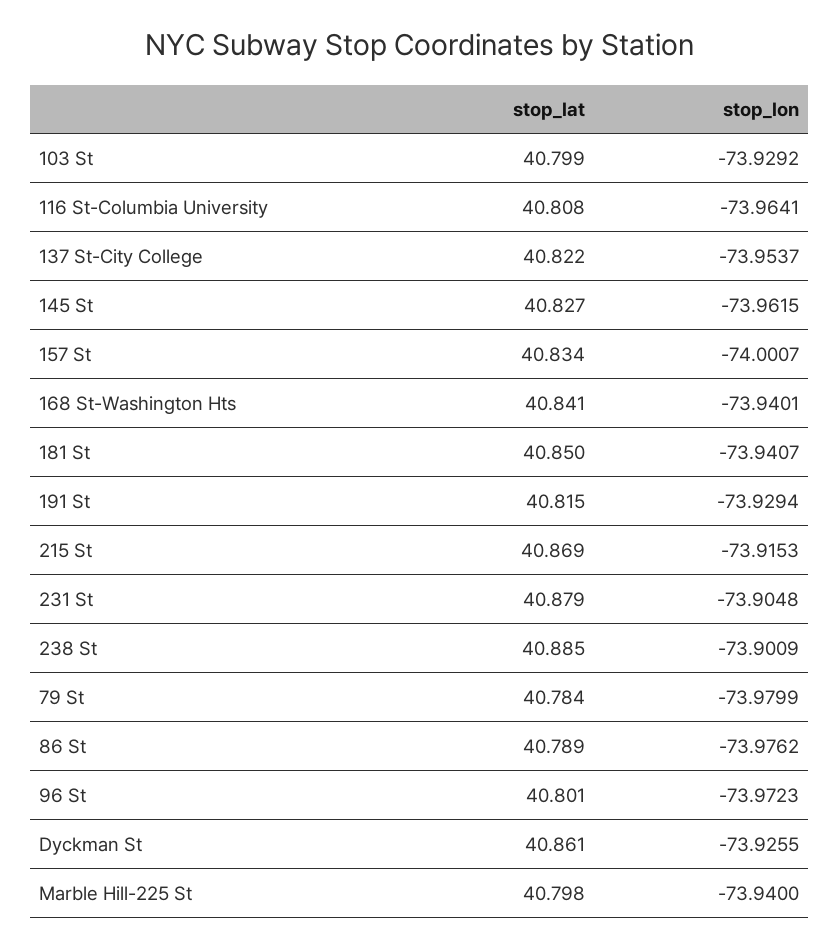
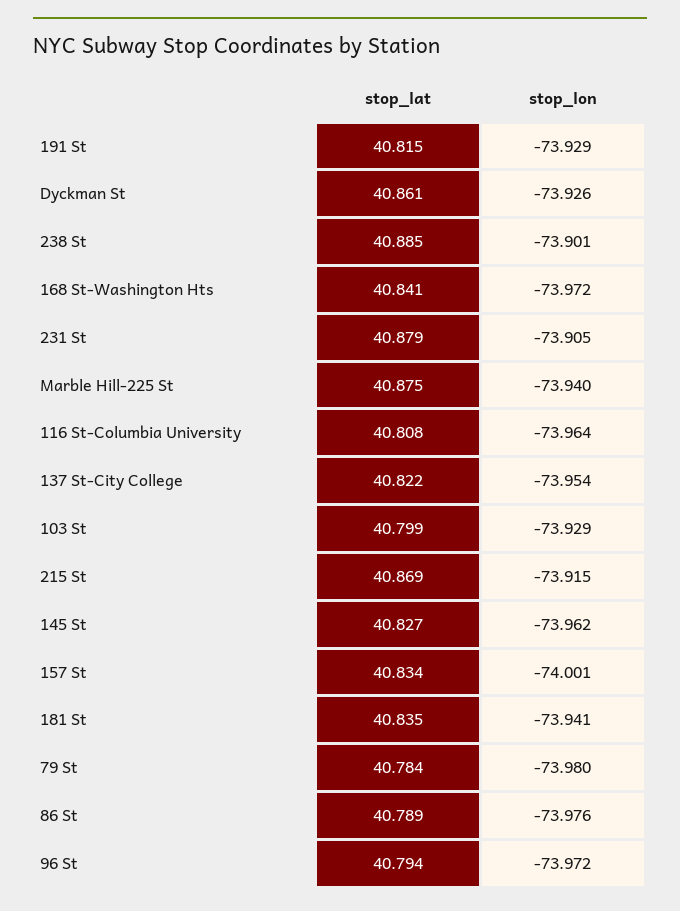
stop_lon, 168 St-Washington Hts: -73.9401 -> -73.972
stop_lat, 181 St: 40.85 -> 40.835
stop_lat, 96 St: 40.801 -> 40.794
stop_lat, Marble Hill-225 St: 40.798 -> 40.875

